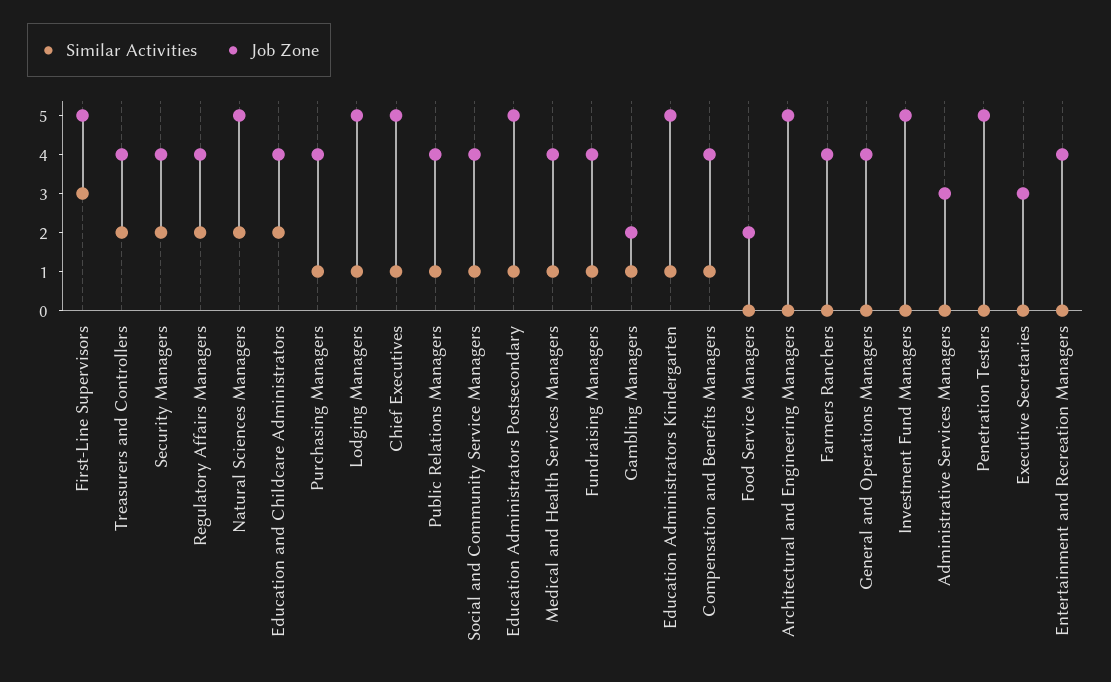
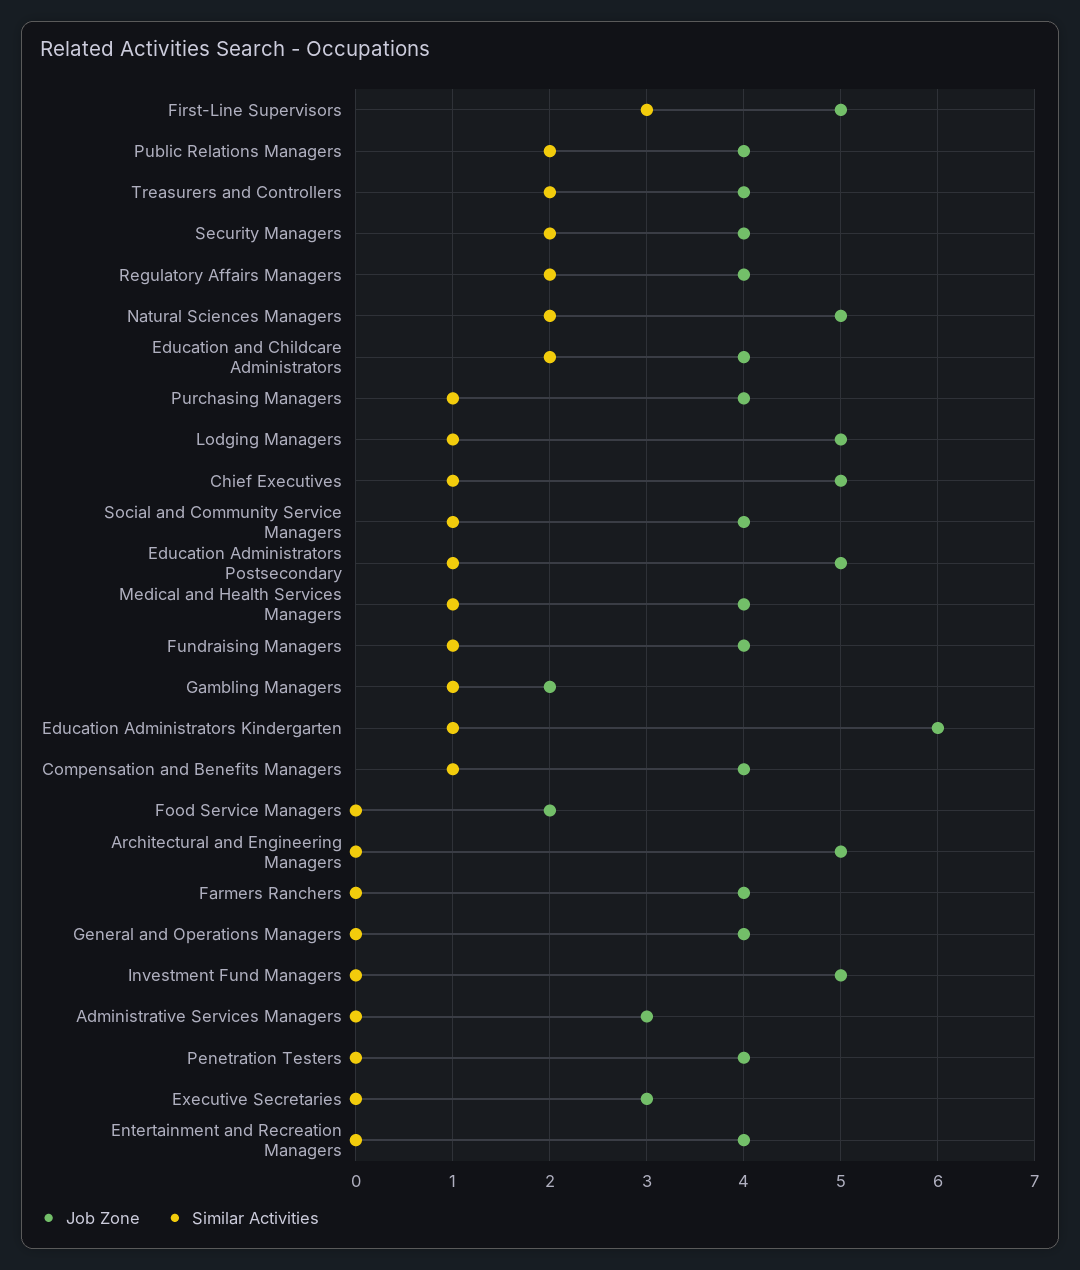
Similar Activities, Public Relations Managers: 1 -> 2
Job Zone, Education Administrators Kindergarten: 5 -> 6
Job Zone, Penetration Testers: 5 -> 4

